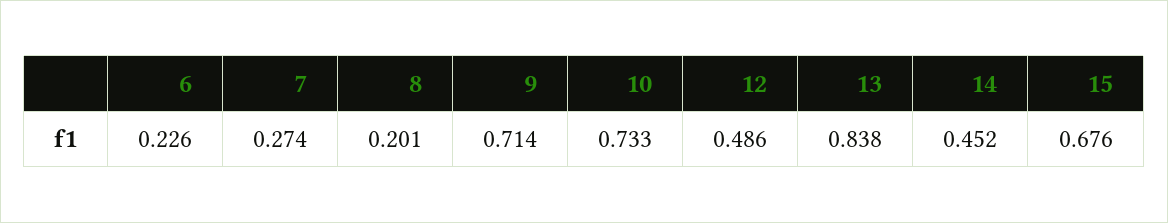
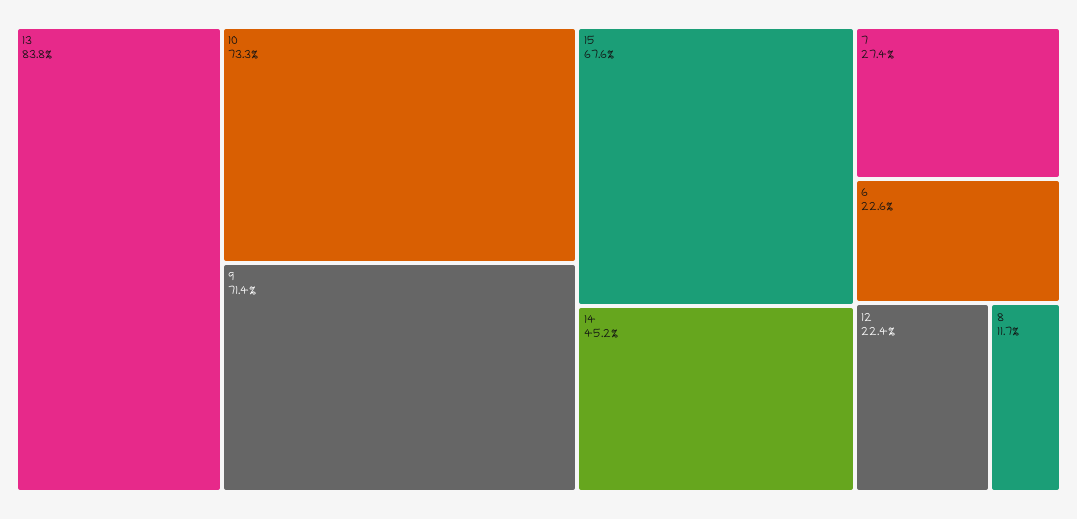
8: 0.201 -> 0.117
12: 0.486 -> 0.224

